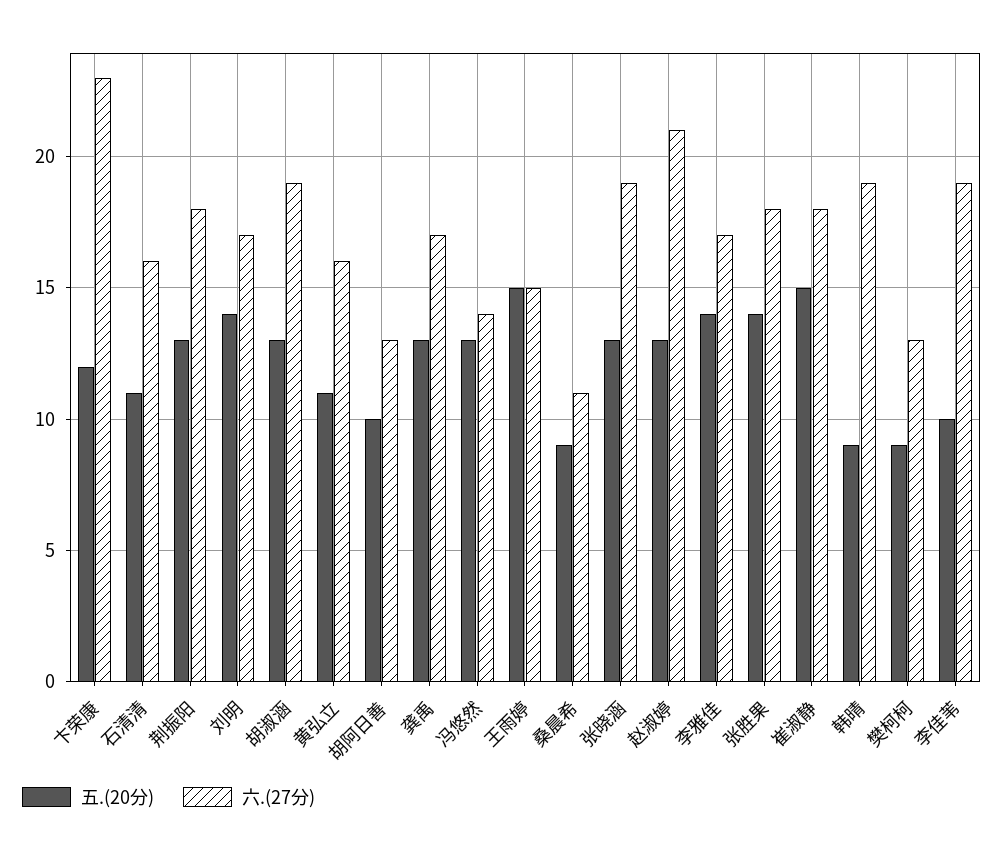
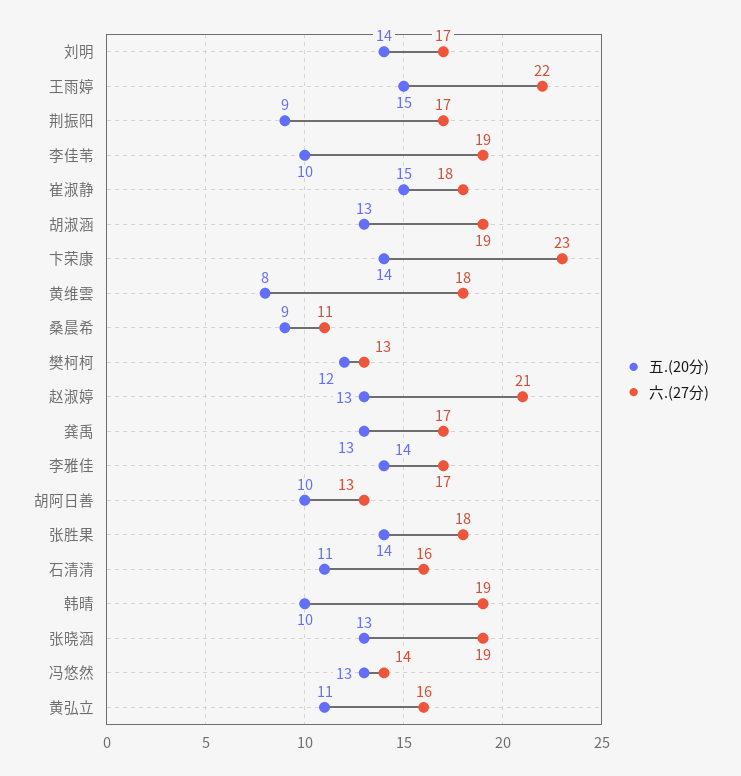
五.(20分), 卞荣康: 12 -> 14
五.(20分), 荆振阳: 13 -> 9
六.(27分), 荆振阳: 18 -> 17
六.(27分), 王雨婷: 15 -> 22
五.(20分), 韩晴: 9 -> 10
五.(20分), 樊柯柯: 9 -> 12
五.(20分), 黄维雲: none -> 8
六.(27分), 黄维雲: none -> 18

